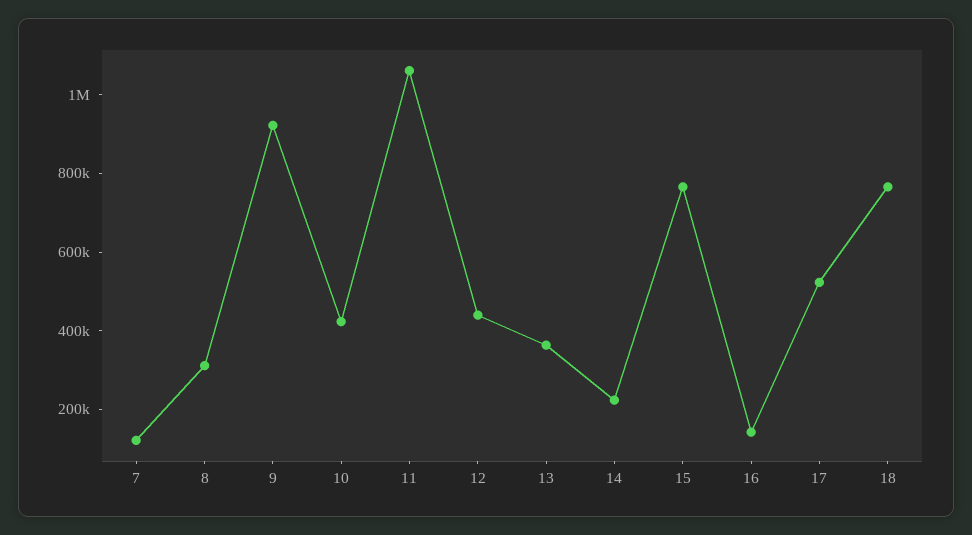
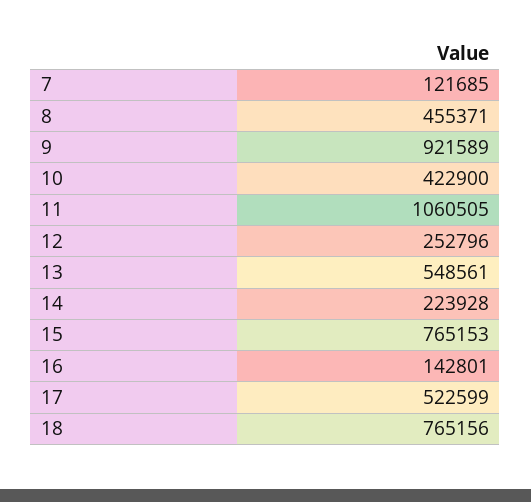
8: 300000 -> 455371
12: 450000 -> 252796
13: 350000 -> 548561

